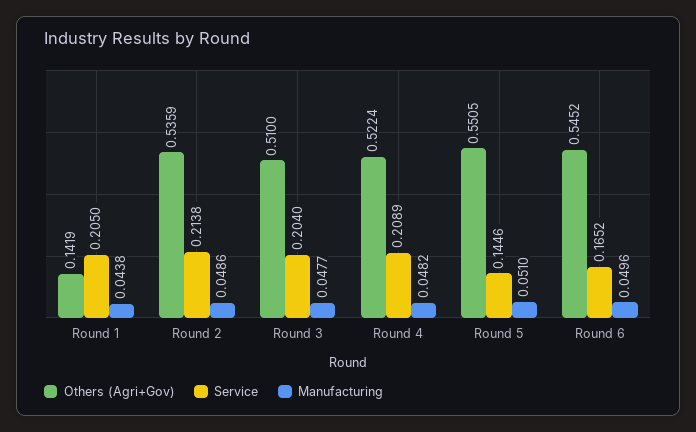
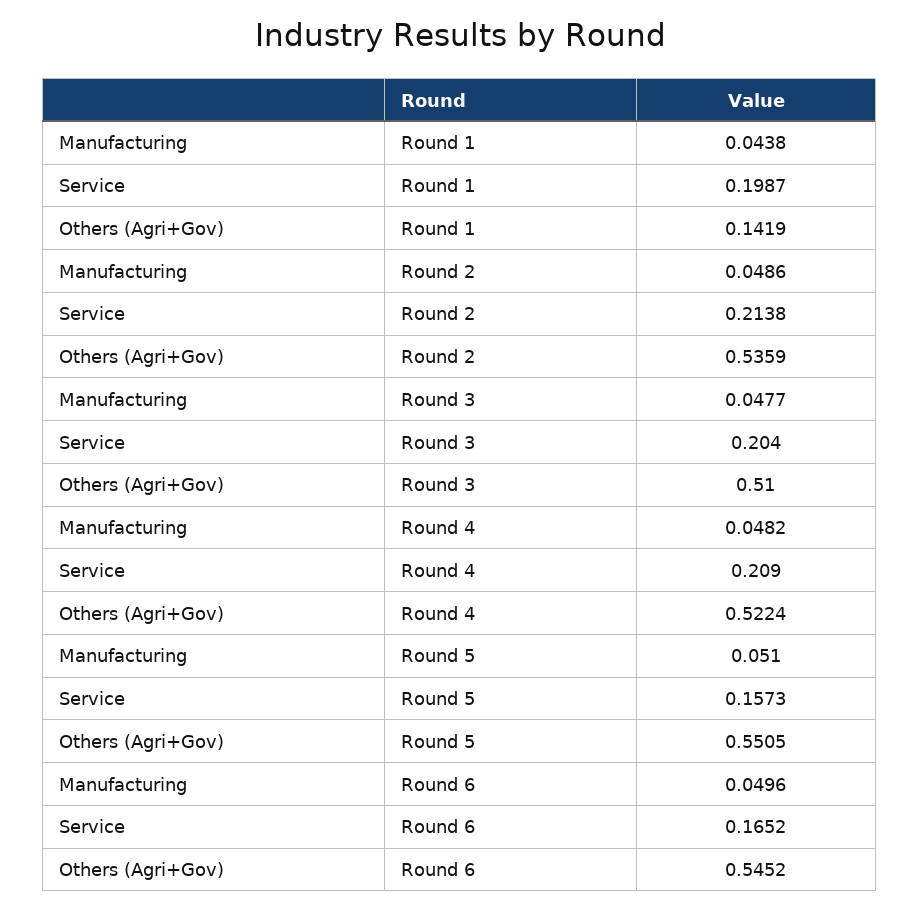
Service, Round 1: 0.205 -> 0.1987
Service, Round 4: 0.2089 -> 0.209
Service, Round 5: 0.1446 -> 0.1573

